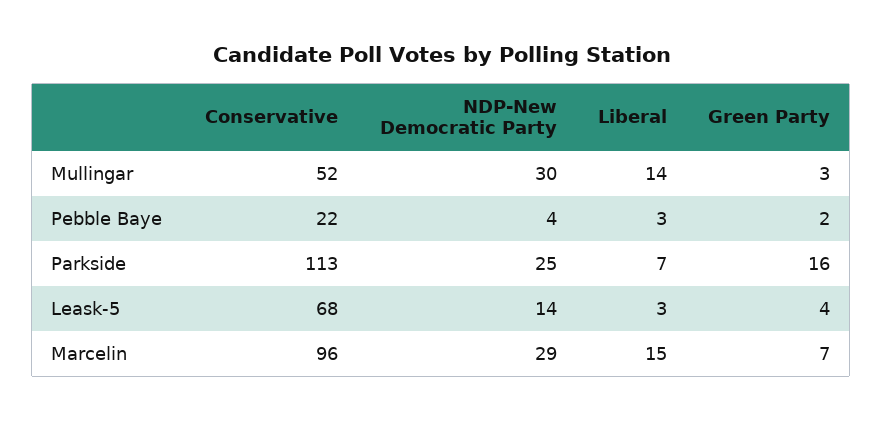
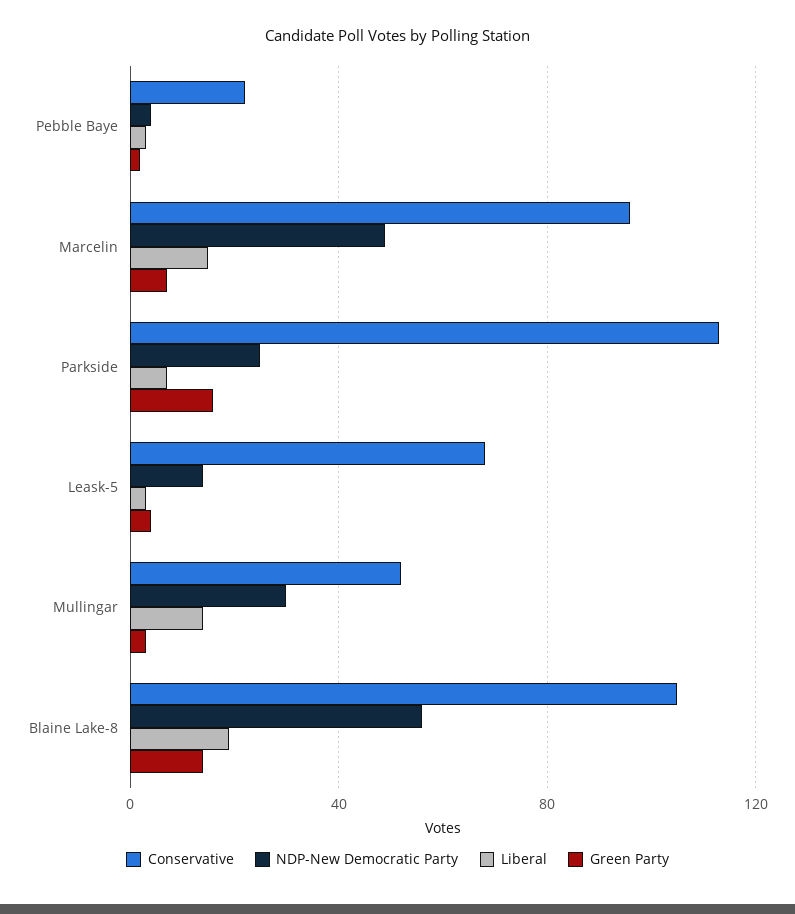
NDP-New Democratic Party, Marcelin: 29 -> 50
Conservative, Blaine Lake-8: none -> 105
NDP-New Democratic Party, Blaine Lake-8: none -> 55
Liberal, Blaine Lake-8: none -> 20
Green Party, Blaine Lake-8: none -> 15

